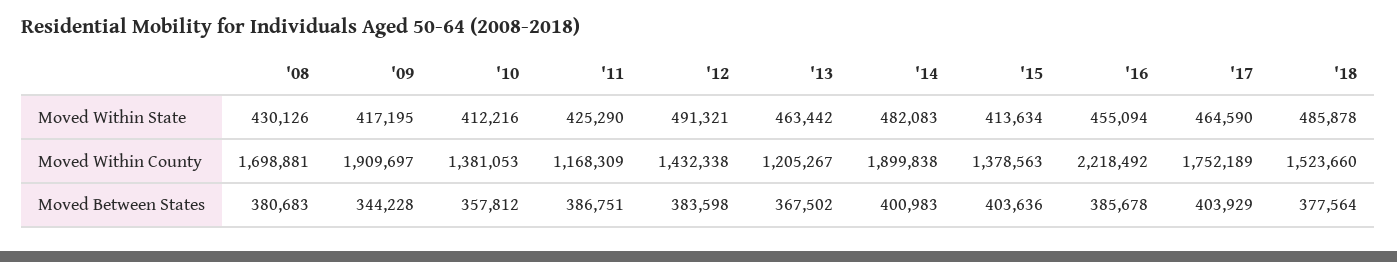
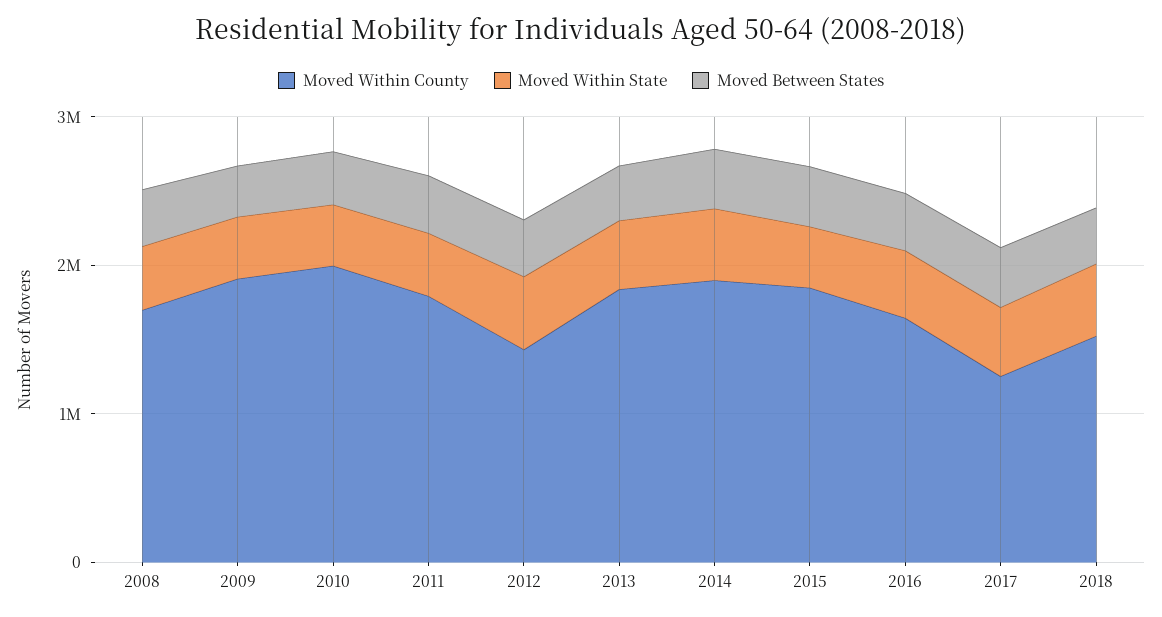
Moved Within County, '10: 1381053 -> 2000000
Moved Within County, '11: 1168309 -> 1800000
Moved Within County, '13: 1205267 -> 1800000
Moved Within County, '15: 1378563 -> 1800000
Moved Within County, '16: 2218492 -> 1600000
Moved Within County, '17: 1752189 -> 1200000

